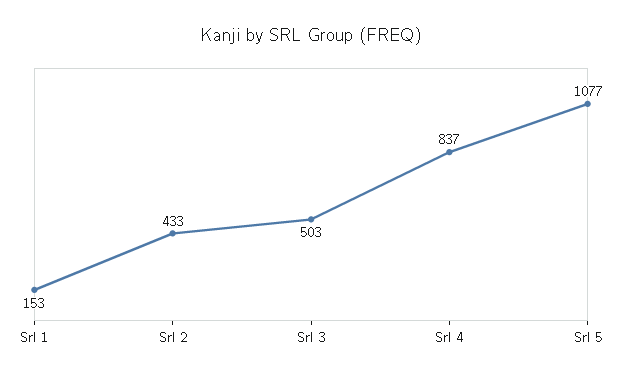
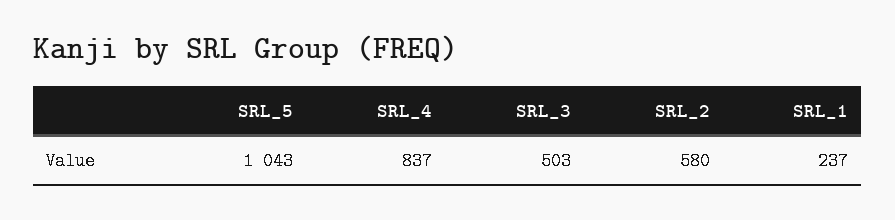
Srl 1: 153 -> 237
Srl 2: 433 -> 580
Srl 5: 1077 -> 1043

